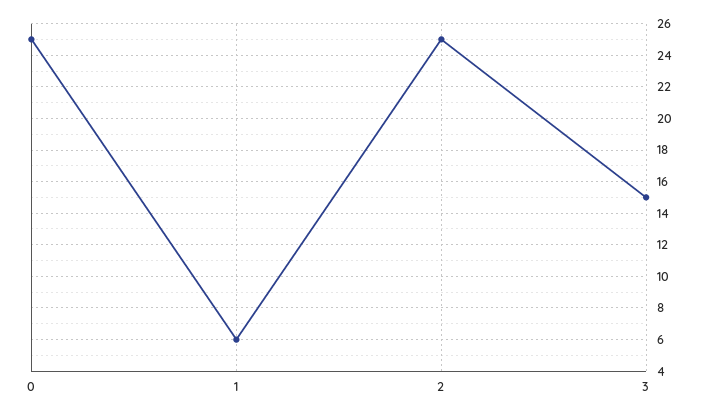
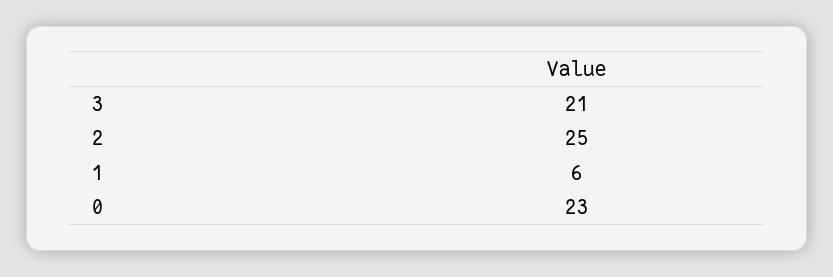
0: 25 -> 23
3: 15 -> 21

